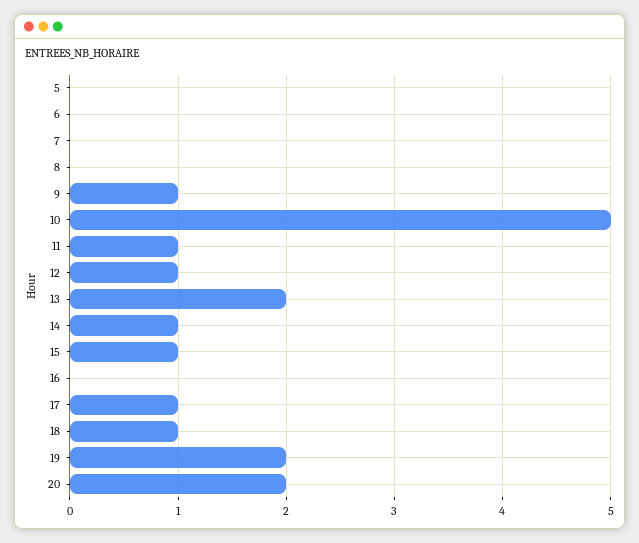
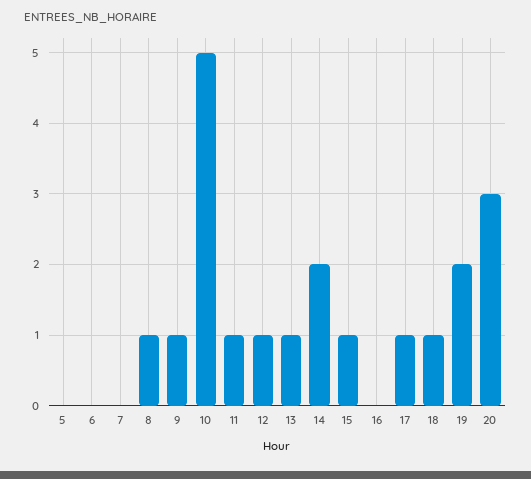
8: 0 -> 1
13: 2 -> 1
14: 1 -> 2
20: 2 -> 3

